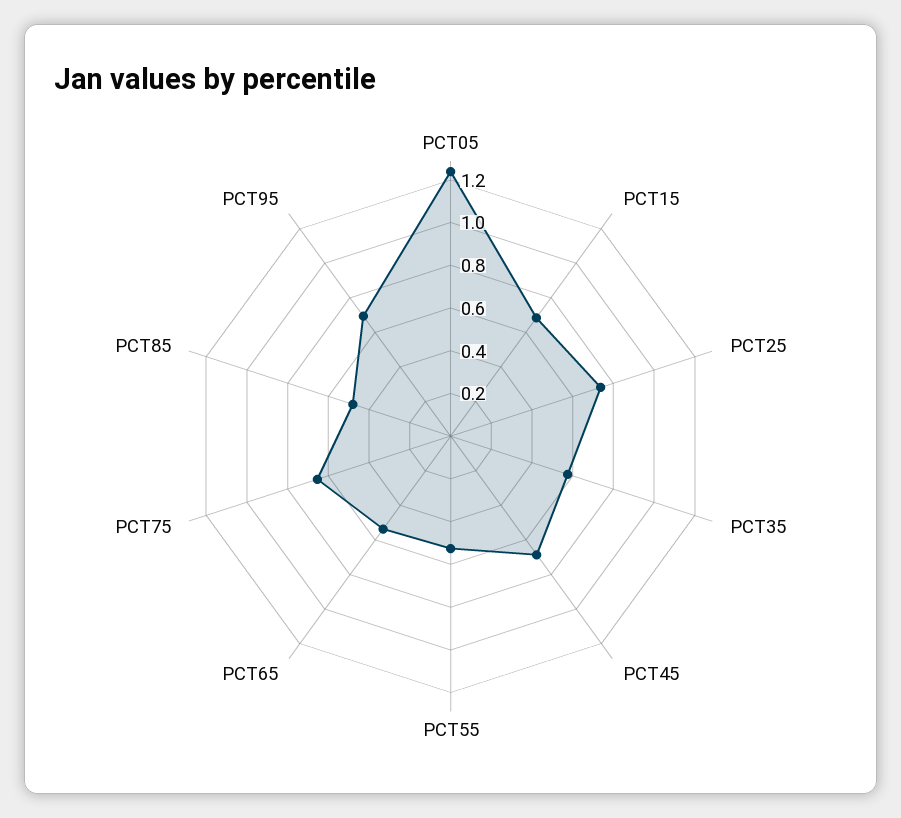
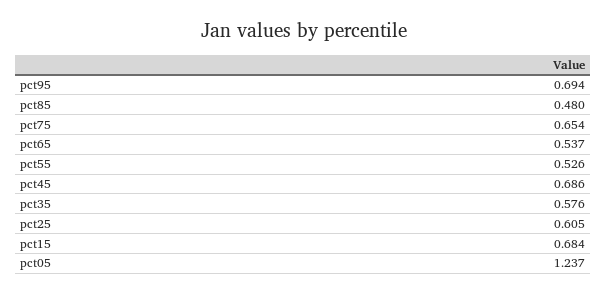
PCT25: 0.75 -> 0.605

